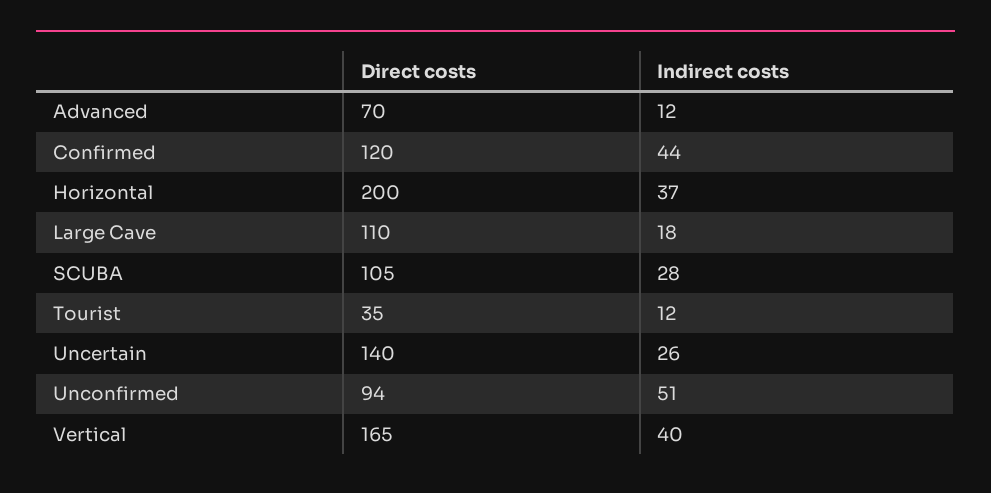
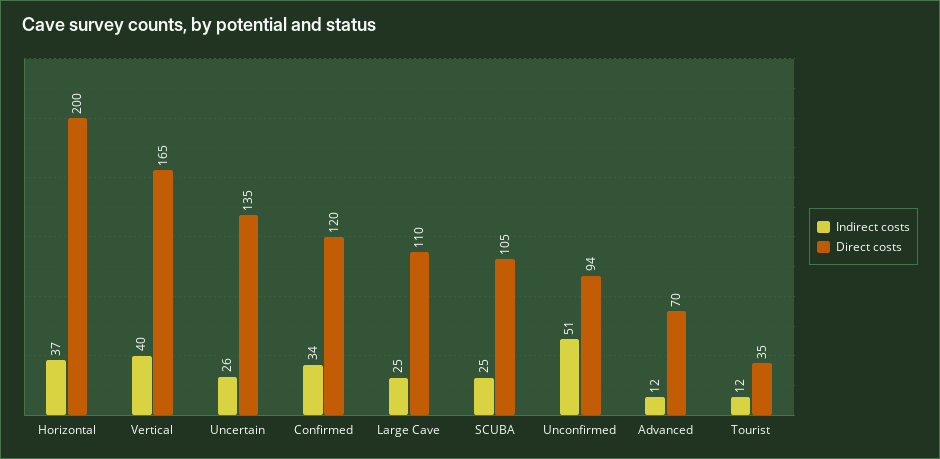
Indirect costs, Confirmed: 44 -> 34
Indirect costs, Large Cave: 18 -> 25
Indirect costs, SCUBA: 28 -> 25
Direct costs, Uncertain: 140 -> 135

